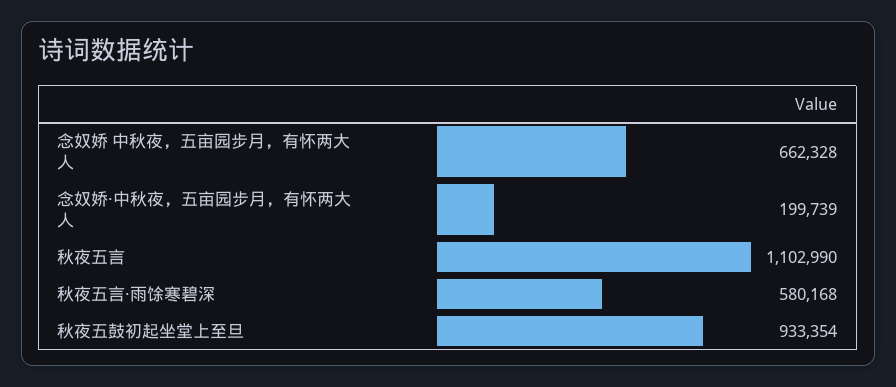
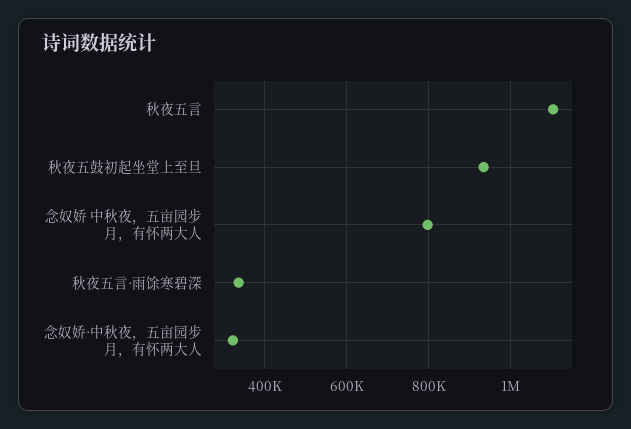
念奴娇 中秋夜，五亩园步月，有怀两大人: 662328 -> 800000
念奴娇·中秋夜，五亩园步月，有怀两大人: 199739 -> 320000
秋夜五言·雨馀寒碧深: 580168 -> 340000

